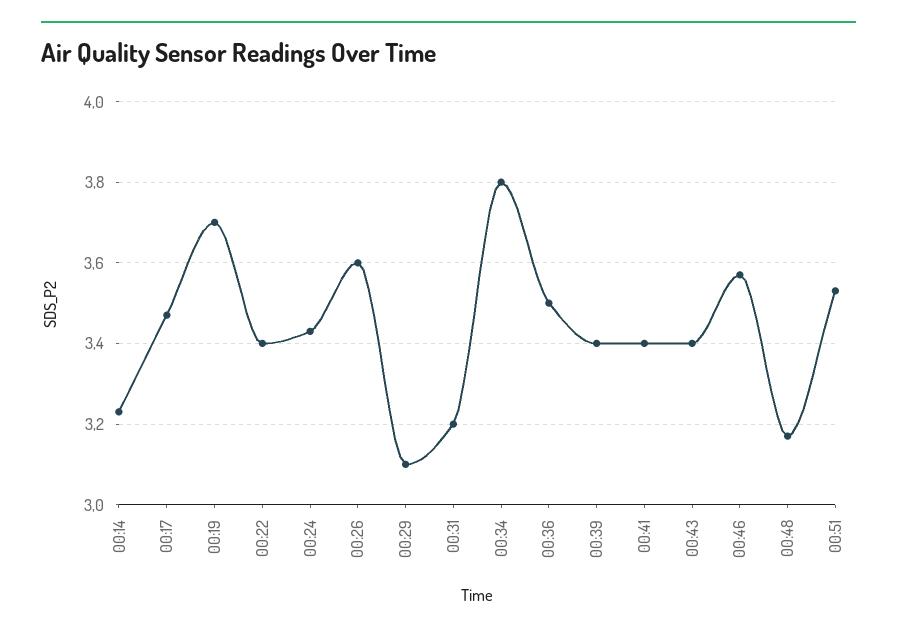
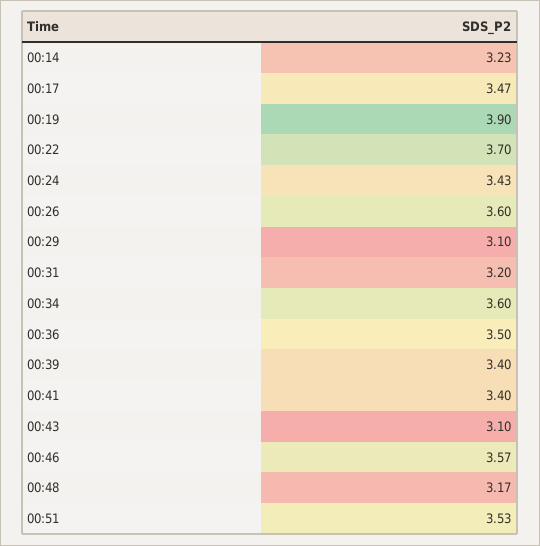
00:19: 3.7 -> 3.9
00:22: 3.4 -> 3.7
00:34: 3.8 -> 3.6
00:43: 3.4 -> 3.1

